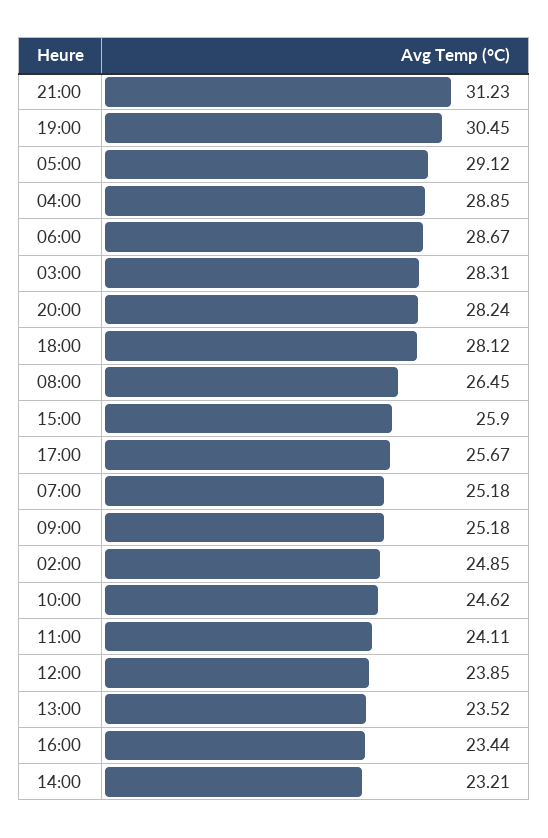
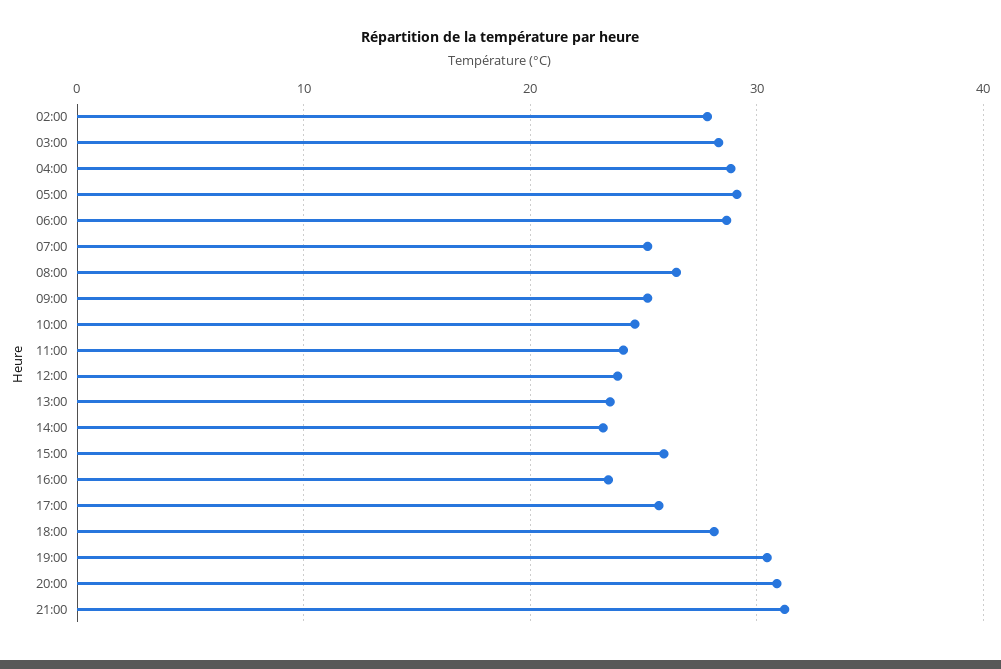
20:00: 28.24 -> 31
02:00: 24.85 -> 28

